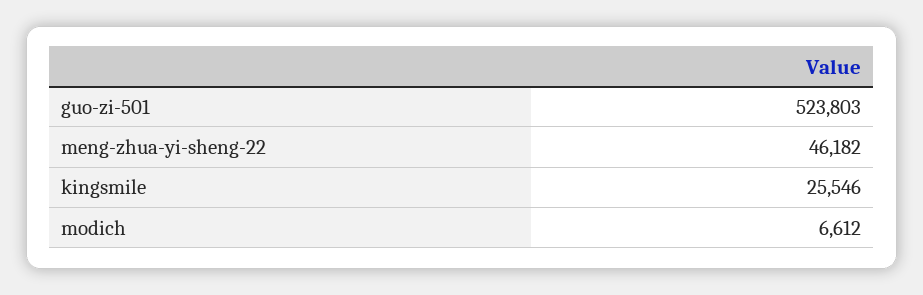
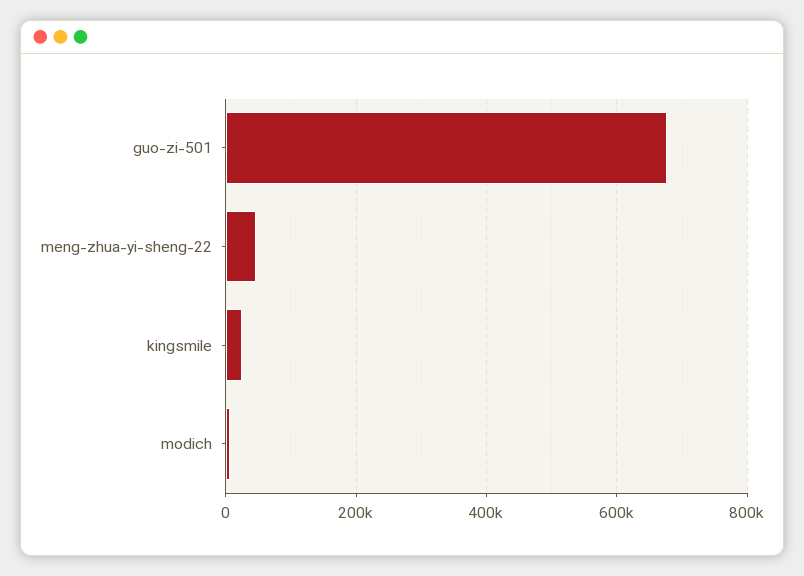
guo-zi-501: 523803 -> 680000

